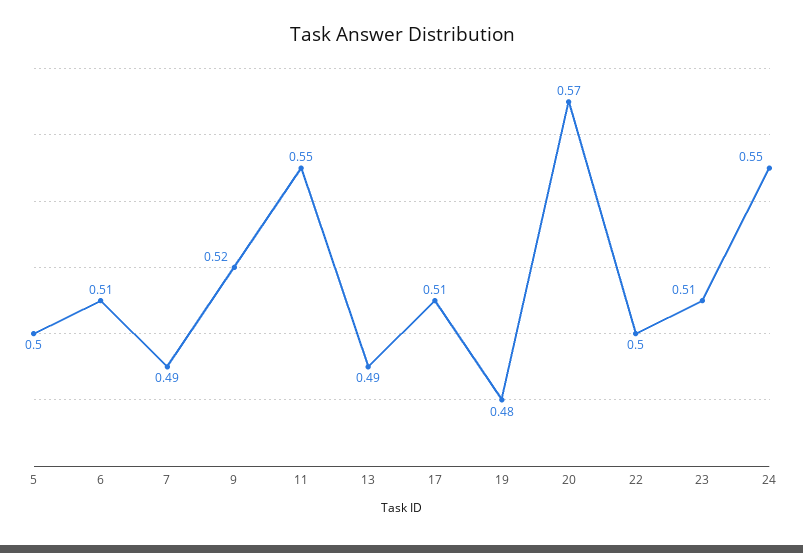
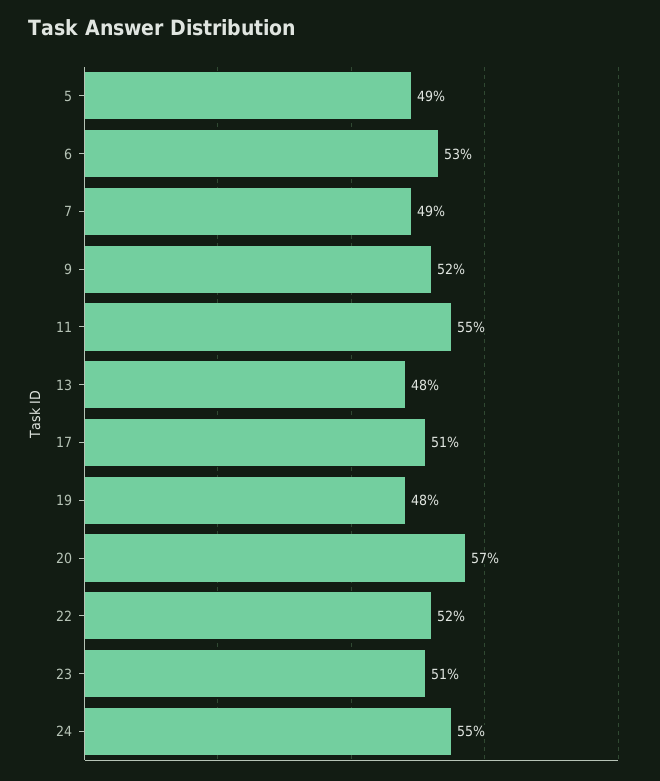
5: 0.5 -> 0.49
6: 0.51 -> 0.53
13: 0.49 -> 0.48
22: 0.5 -> 0.52

